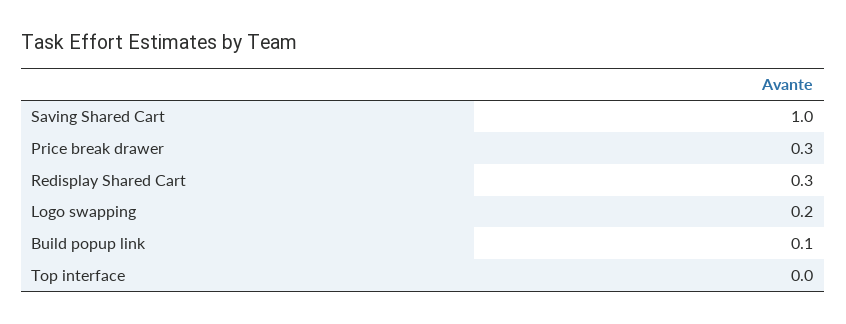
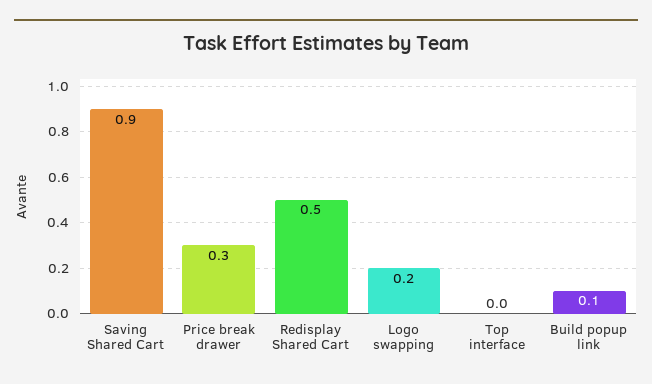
Saving Shared Cart: 1 -> 0.9
Redisplay Shared Cart: 0.3 -> 0.5

